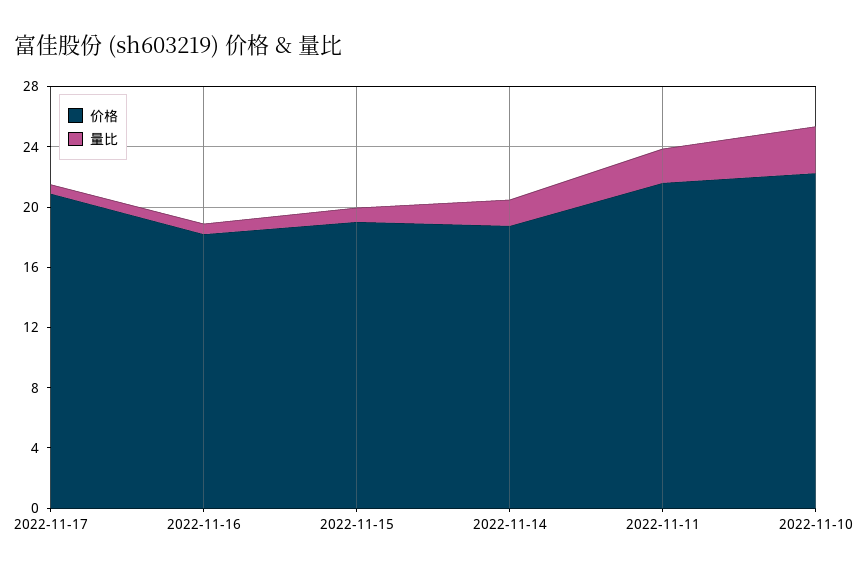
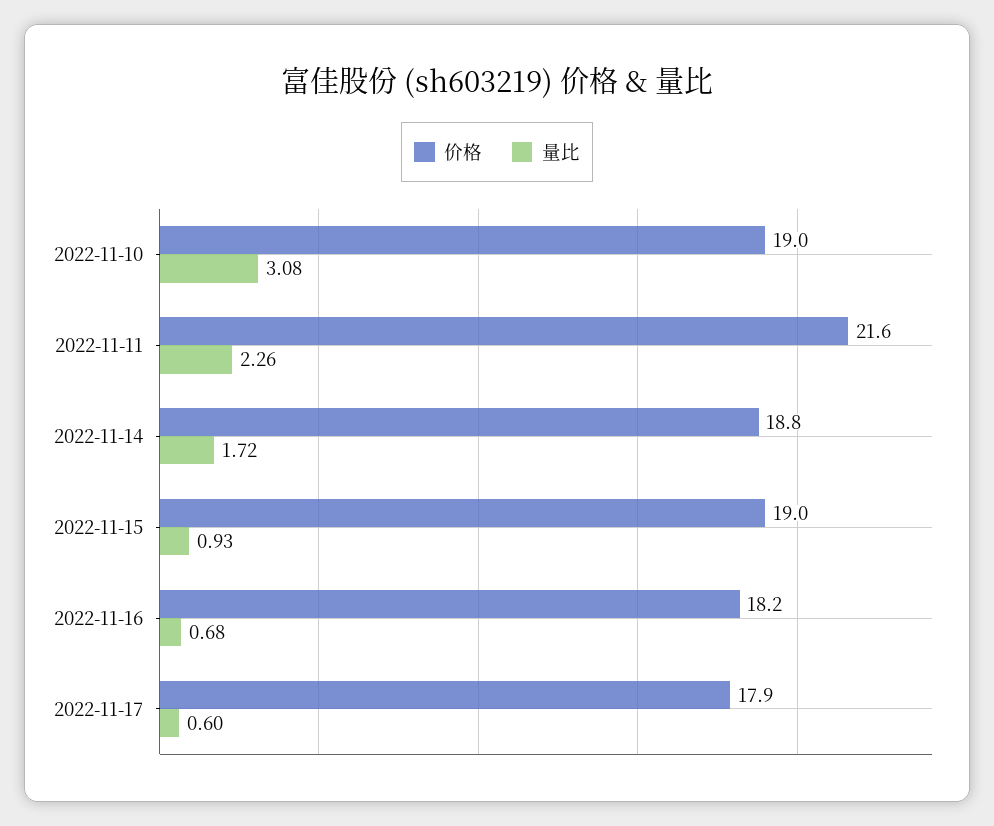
价格, 2022-11-17: 21 -> 17.9
价格, 2022-11-10: 22 -> 19

